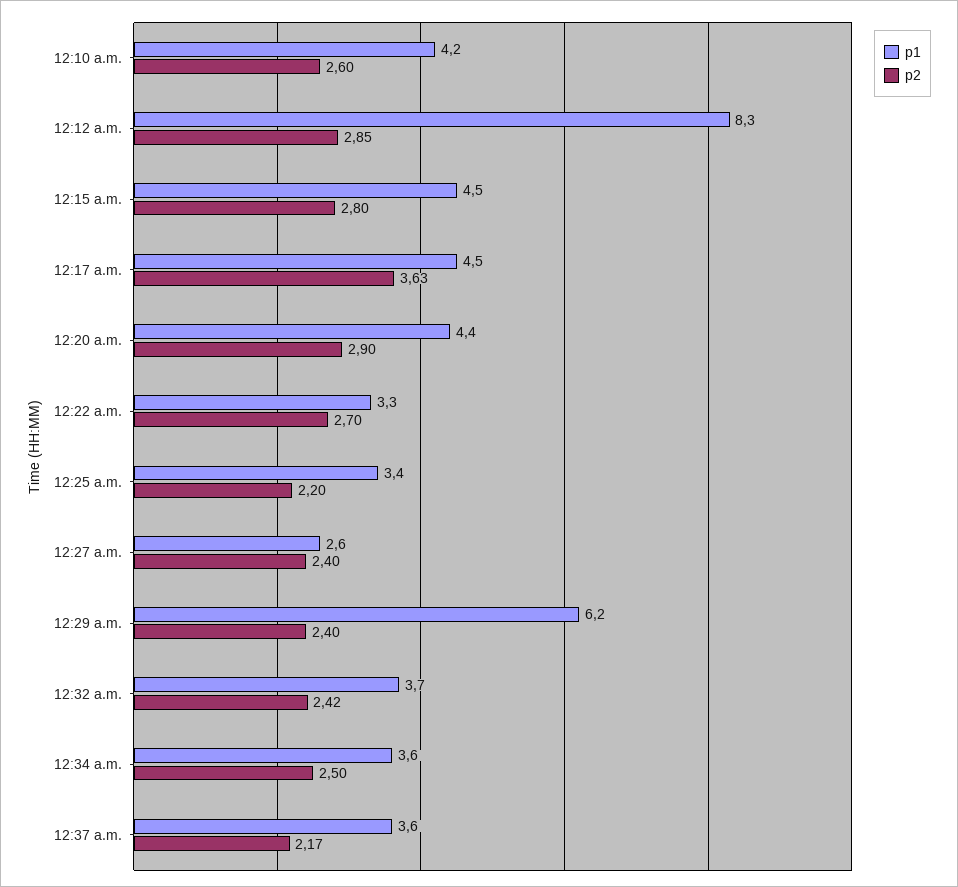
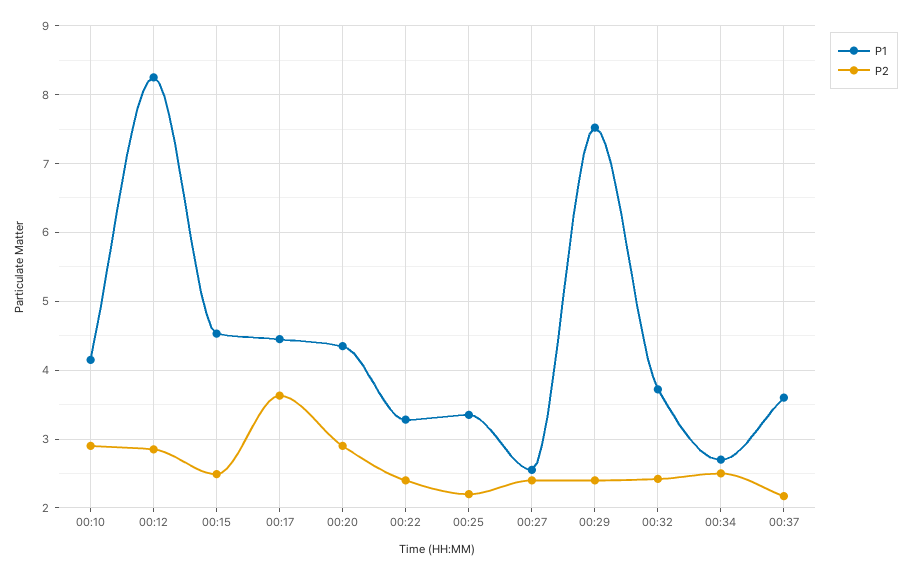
p2, 12:10 a.m.: 2.6 -> 2.9
p2, 12:15 a.m.: 2.8 -> 2.5
p2, 12:22 a.m.: 2.7 -> 2.4
p1, 12:29 a.m.: 6.2 -> 7.5
p1, 12:34 a.m.: 3.6 -> 2.7

